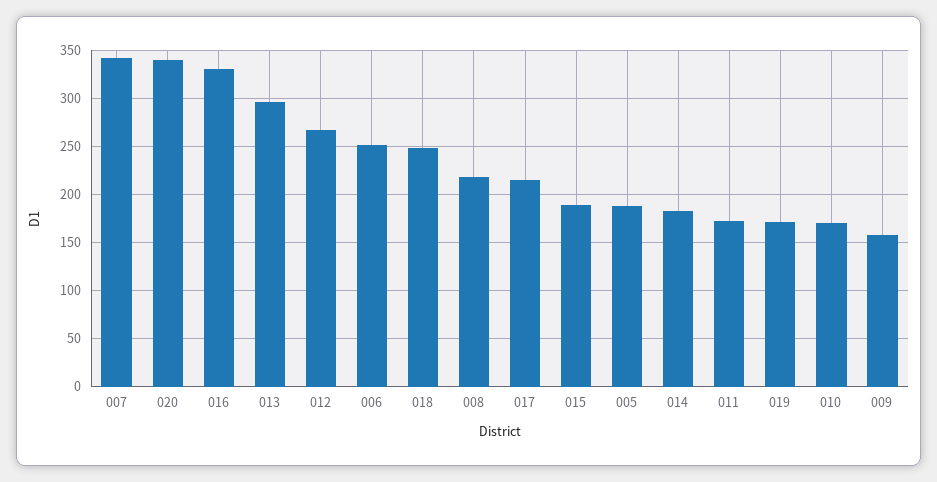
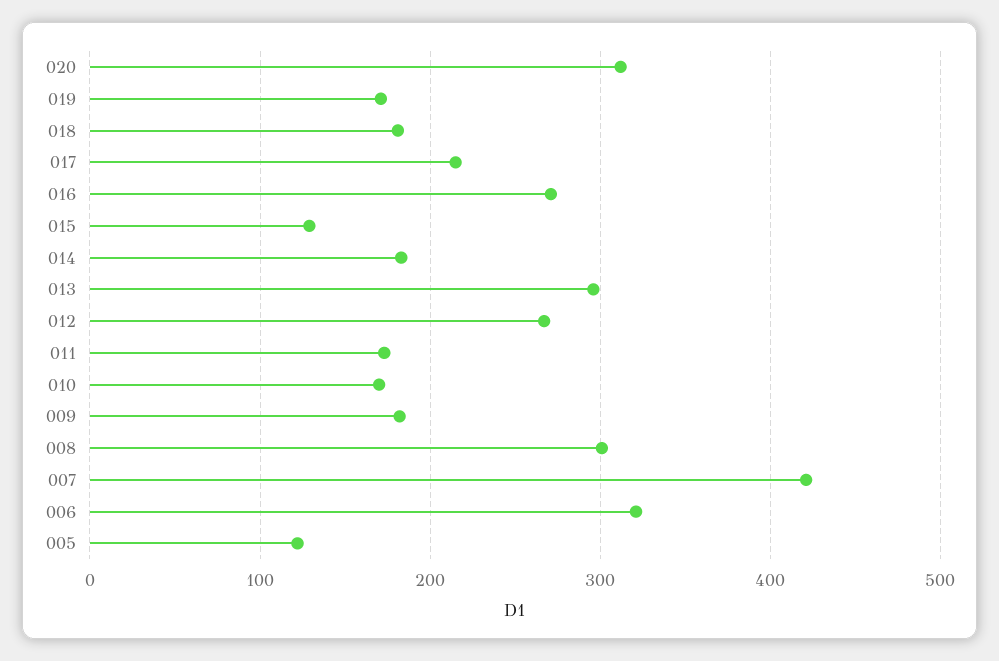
007: 340 -> 420
020: 340 -> 310
016: 330 -> 270
006: 250 -> 320
018: 250 -> 180
008: 220 -> 300
015: 190 -> 130
005: 190 -> 120
009: 160 -> 180

